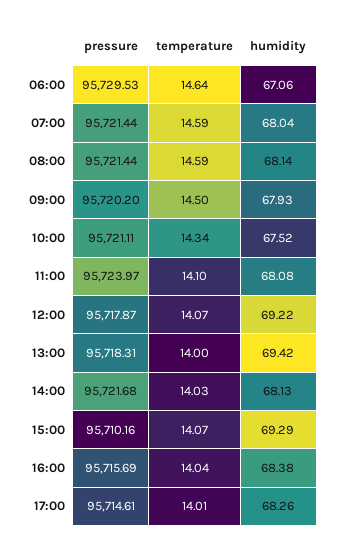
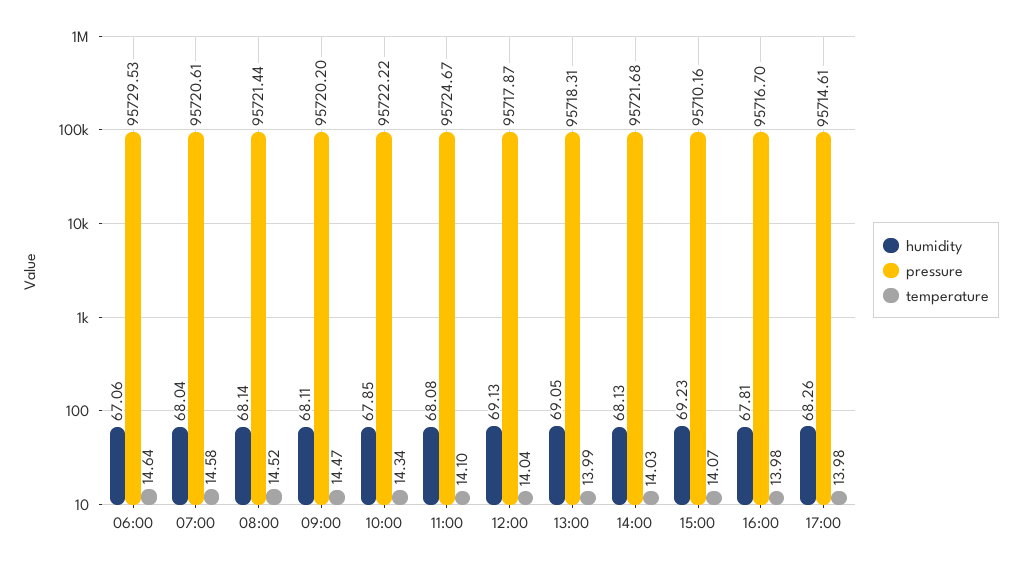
pressure, 07:00: 95721.44 -> 95720.61
temperature, 07:00: 14.59 -> 14.58
temperature, 08:00: 14.59 -> 14.52
temperature, 09:00: 14.5 -> 14.47
humidity, 09:00: 67.93 -> 68.11
pressure, 10:00: 95721.11 -> 95722.22
humidity, 10:00: 67.52 -> 67.85
pressure, 11:00: 95723.97 -> 95724.67
temperature, 12:00: 14.07 -> 14.04
humidity, 12:00: 69.22 -> 69.13
temperature, 13:00: 14 -> 13.99
humidity, 13:00: 69.42 -> 69.05
humidity, 15:00: 69.29 -> 69.23
pressure, 16:00: 95715.69 -> 95716.7
temperature, 16:00: 14.04 -> 13.98
humidity, 16:00: 68.38 -> 67.81
temperature, 17:00: 14.01 -> 13.98

